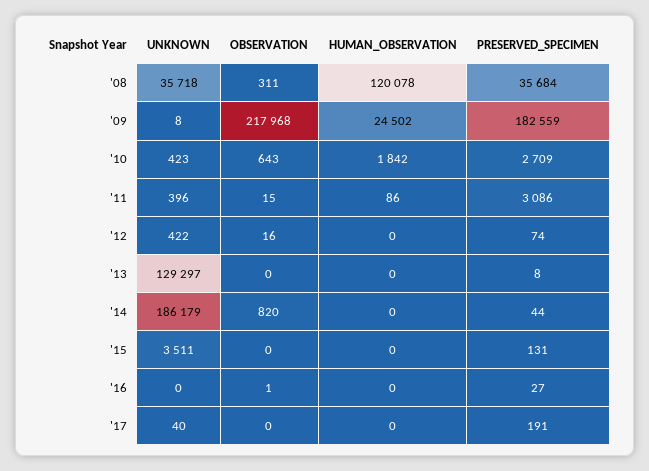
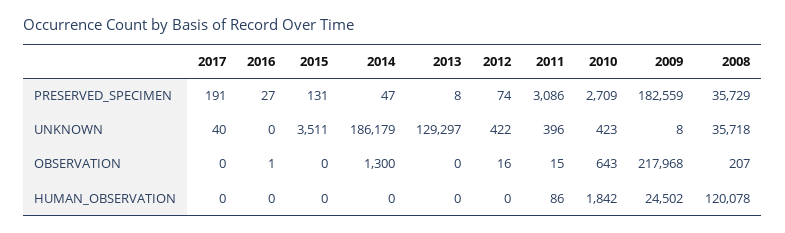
OBSERVATION, '08: 311 -> 207
PRESERVED_SPECIMEN, '08: 35684 -> 35729
OBSERVATION, '14: 820 -> 1300
PRESERVED_SPECIMEN, '14: 44 -> 47

